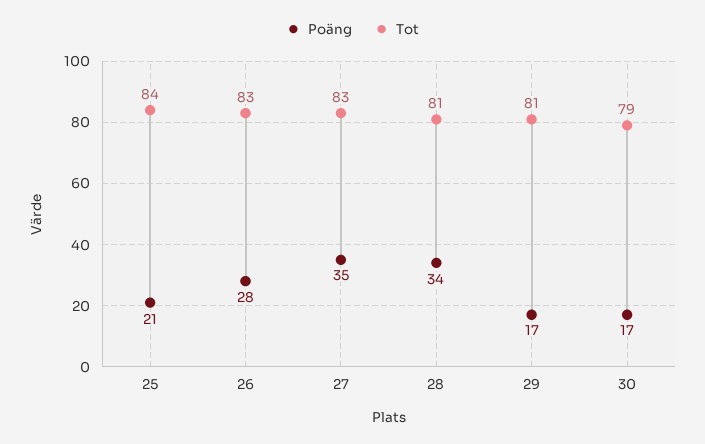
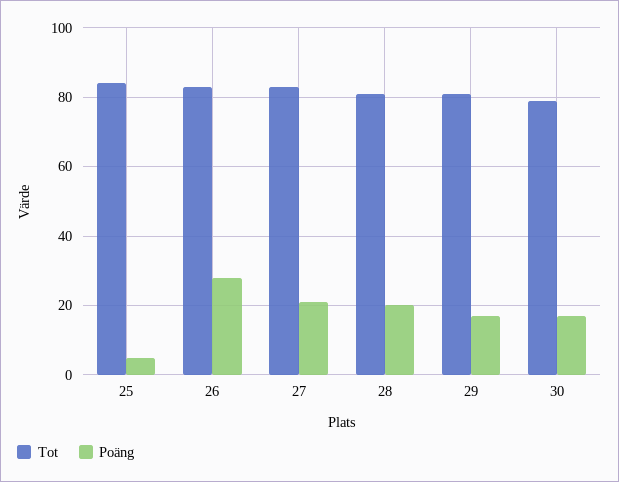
Poäng, 25: 21 -> 5
Poäng, 27: 35 -> 20
Poäng, 28: 34 -> 20

